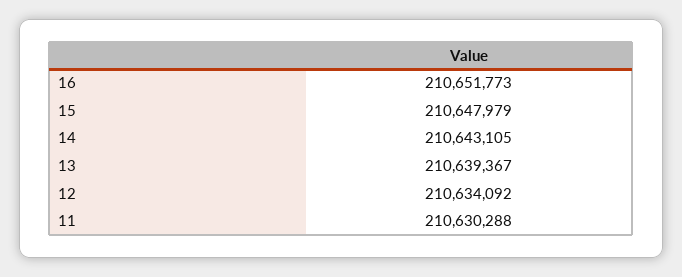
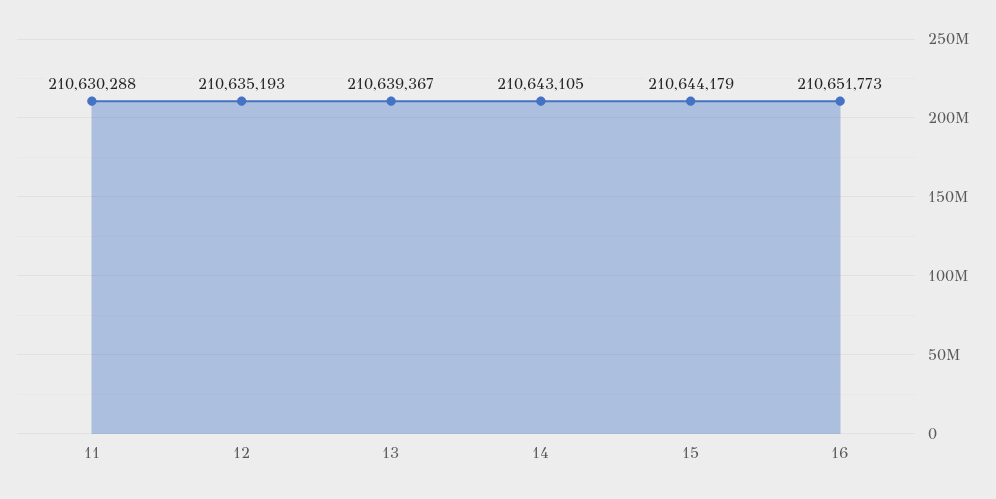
15: 210647979 -> 210644179
12: 210634092 -> 210635193

